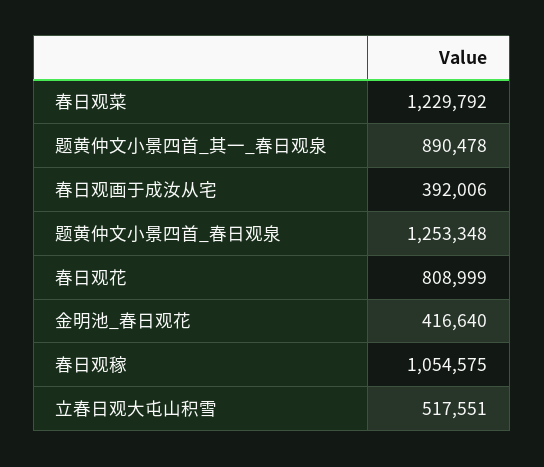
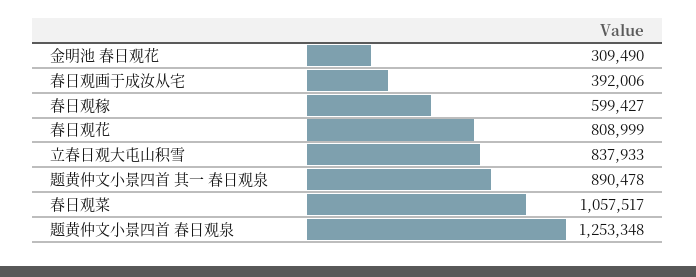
春日观菜: 1229792 -> 1057517
金明池_春日观花: 416640 -> 309490
春日观稼: 1054575 -> 599427
立春日观大屯山积雪: 517551 -> 837933

